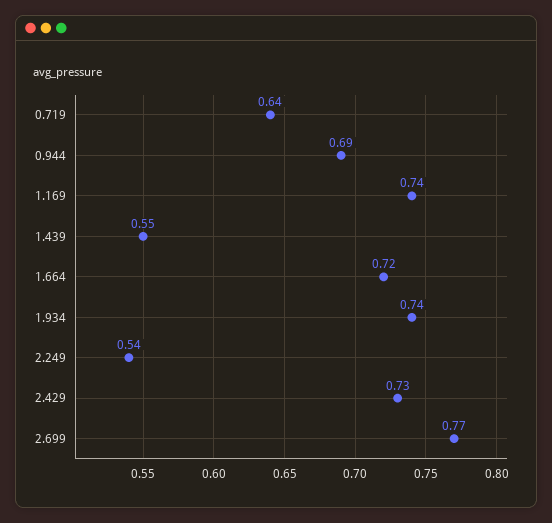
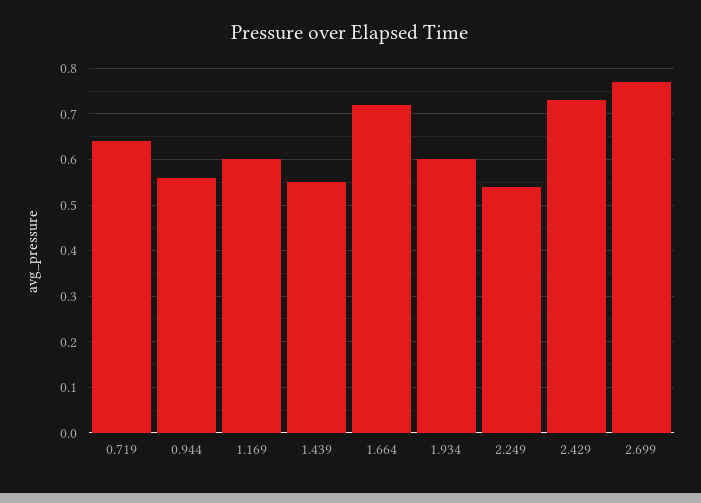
0.944: 0.69 -> 0.55
1.169: 0.74 -> 0.6
1.934: 0.74 -> 0.6

